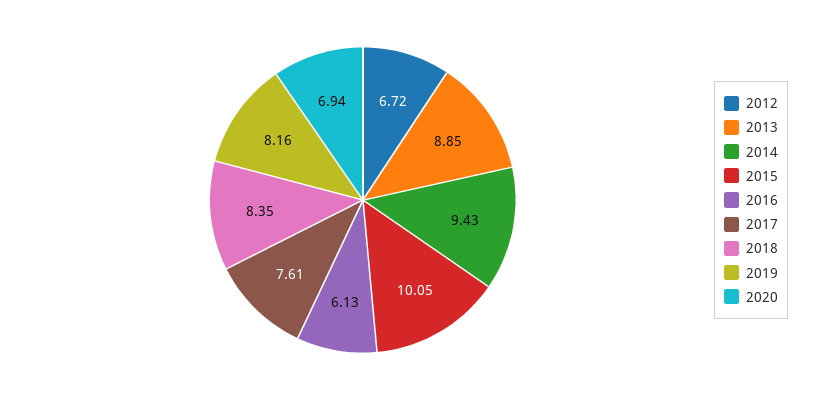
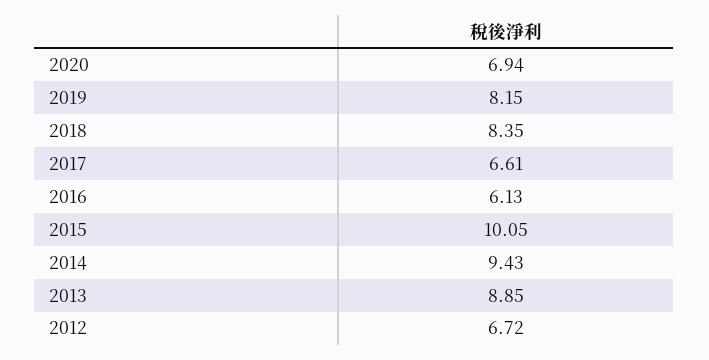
2017: 7.61 -> 6.61
2019: 8.16 -> 8.15

